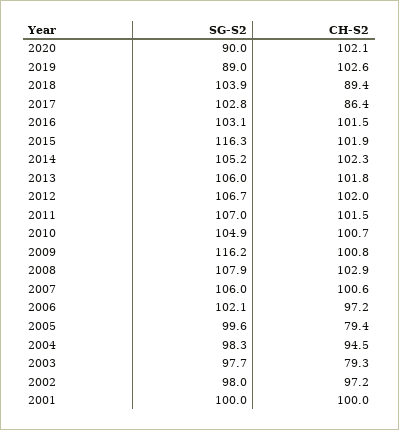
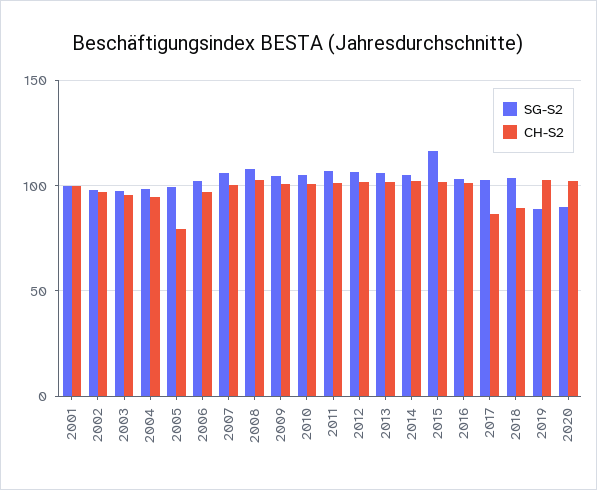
SG-S2, 2009: 116.2 -> 105
CH-S2, 2003: 79.3 -> 95

